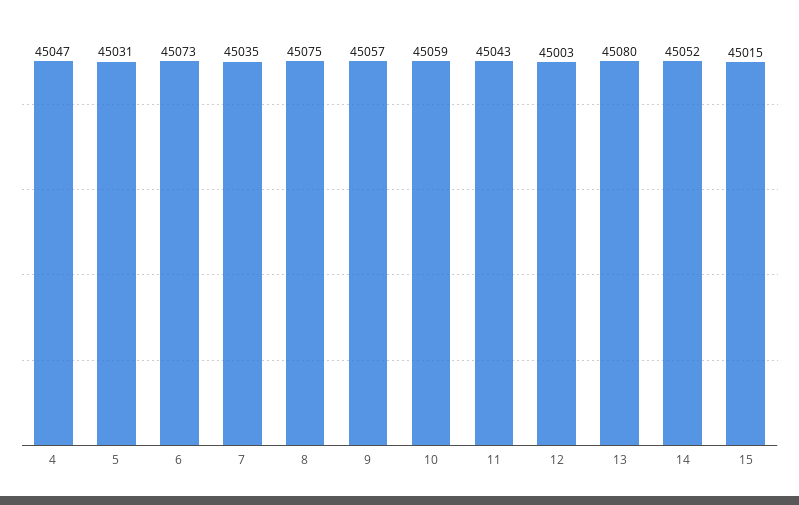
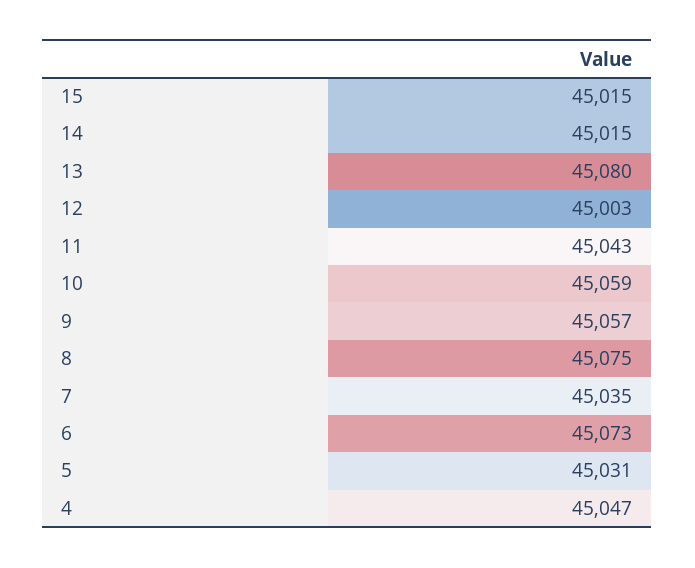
14: 45052 -> 45015

